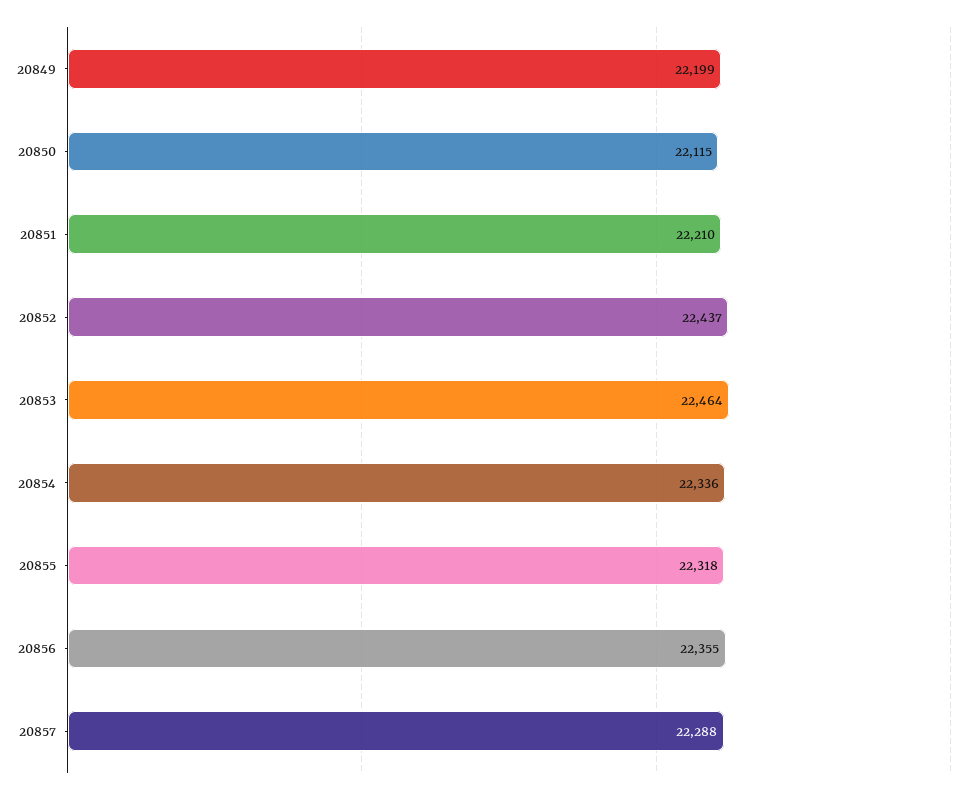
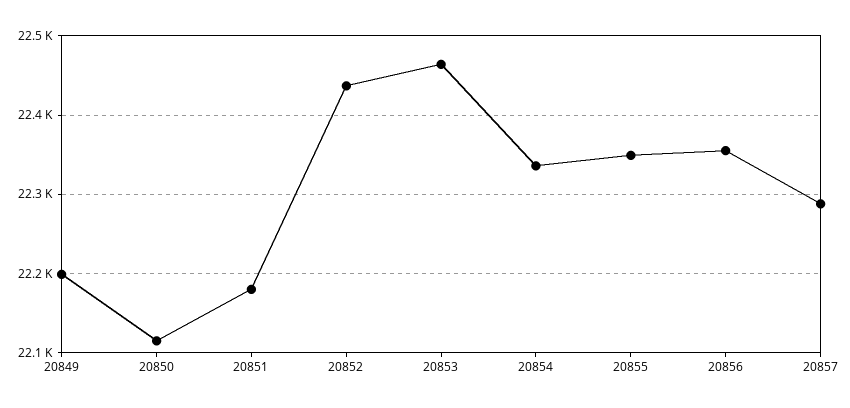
20851: 22210 -> 22180
20855: 22318 -> 22350

